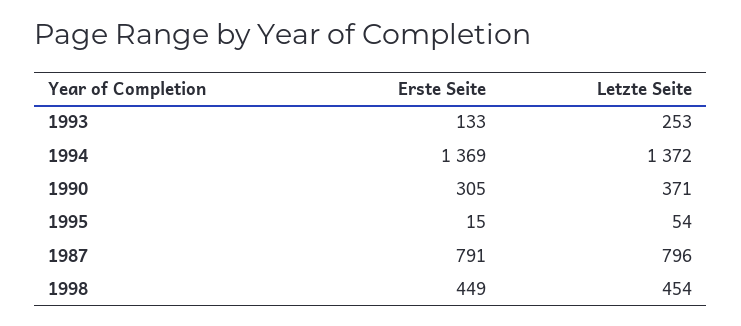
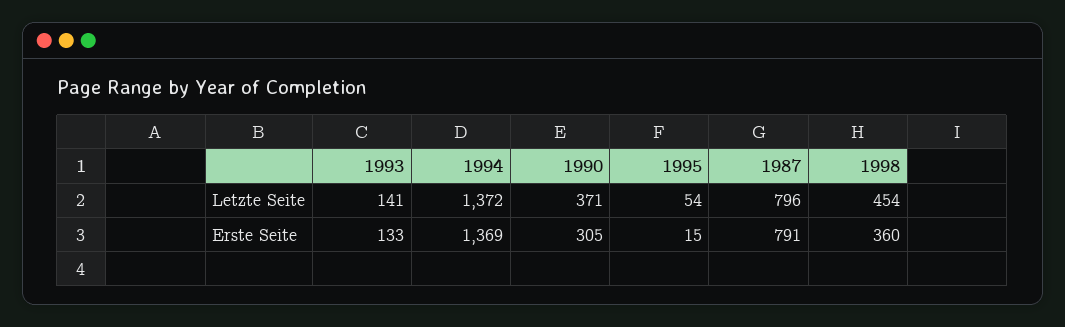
Letzte Seite, 1993: 253 -> 141
Erste Seite, 1998: 449 -> 360

